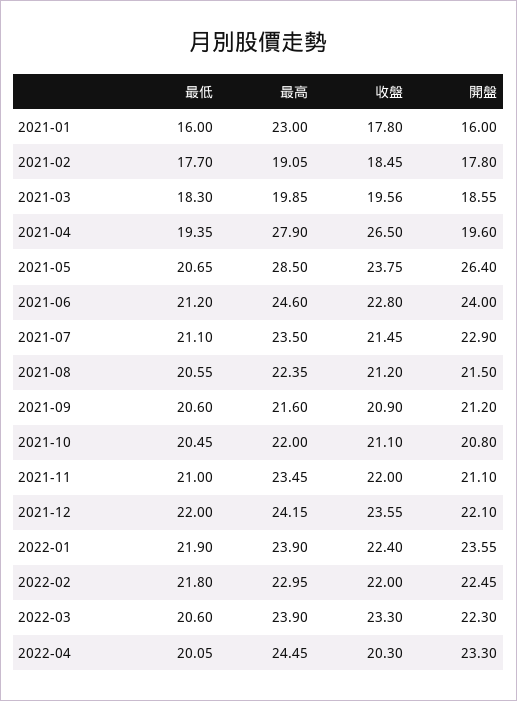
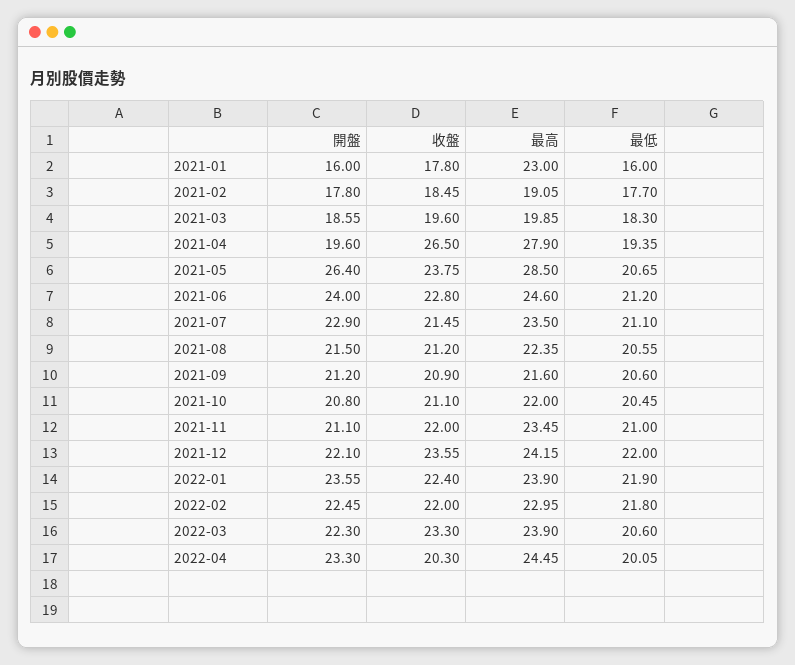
收盤, 2021-03: 19.56 -> 19.6

